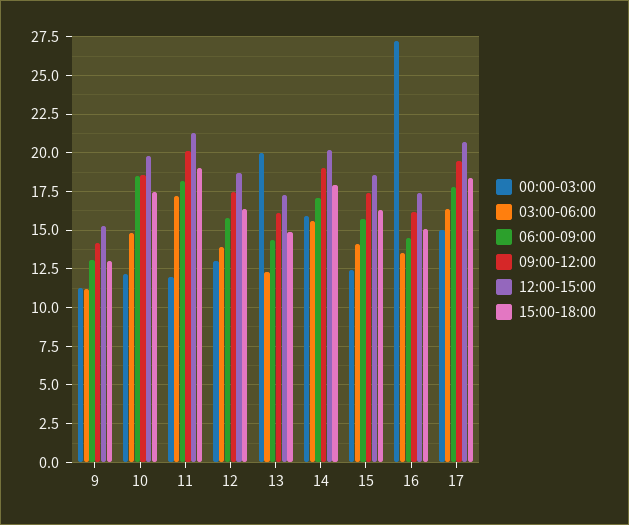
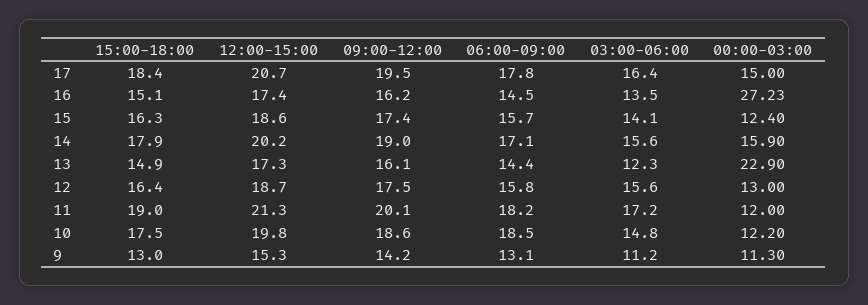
03:00-06:00, 12: 14 -> 15.6
00:00-03:00, 13: 20 -> 22.9

